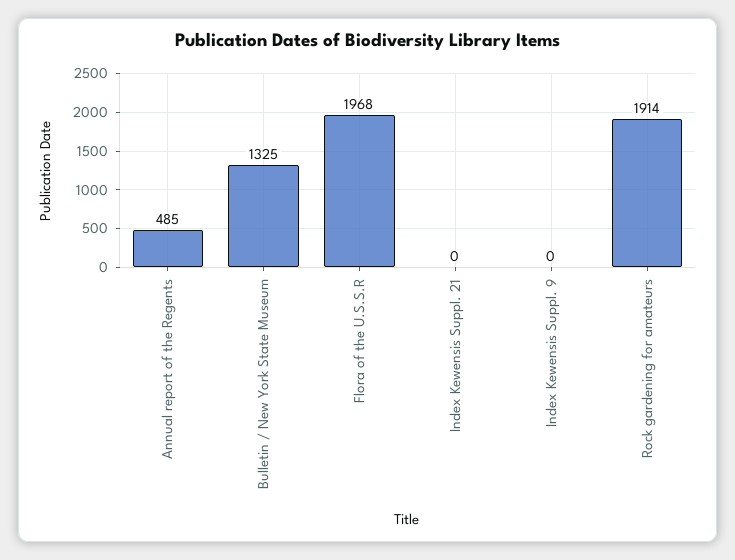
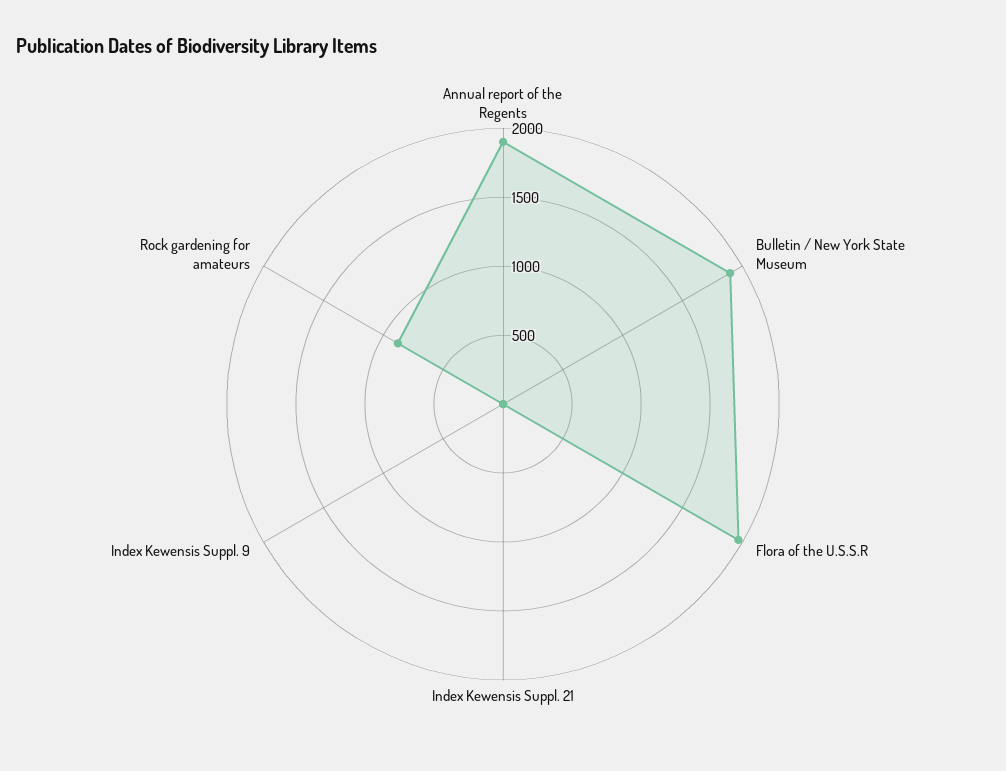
Annual report of the Regents: 485 -> 1900
Bulletin / New York State Museum: 1325 -> 1900
Rock gardening for amateurs: 1914 -> 900

